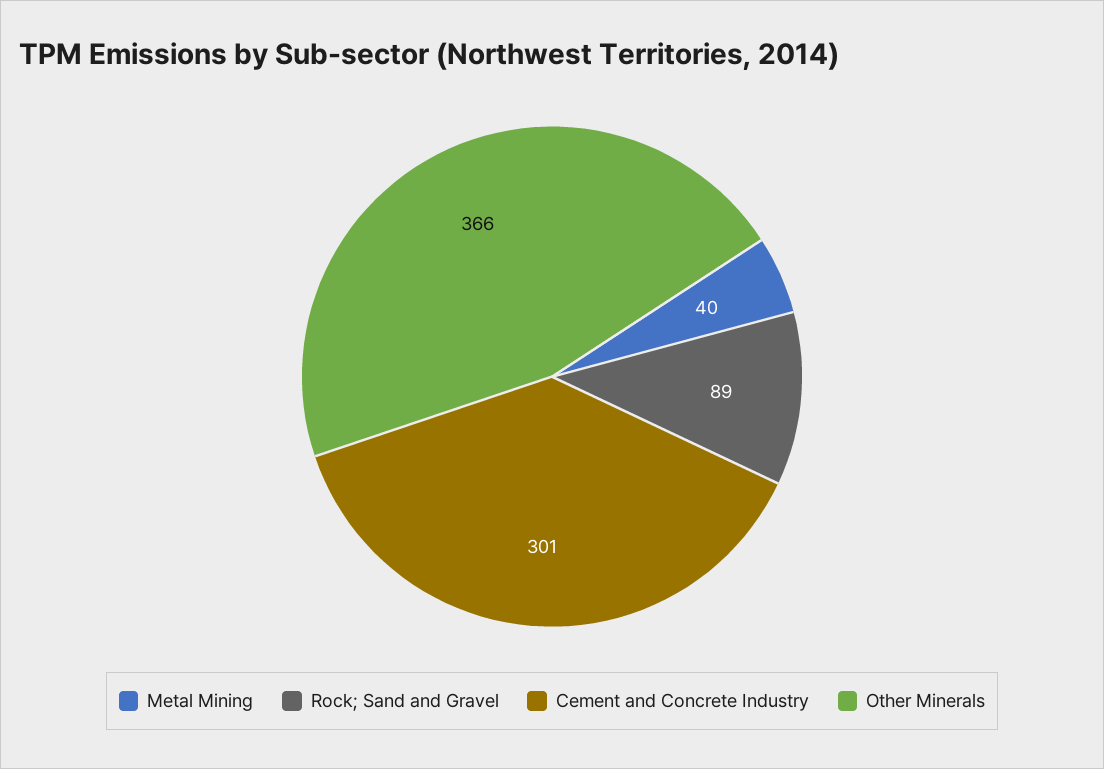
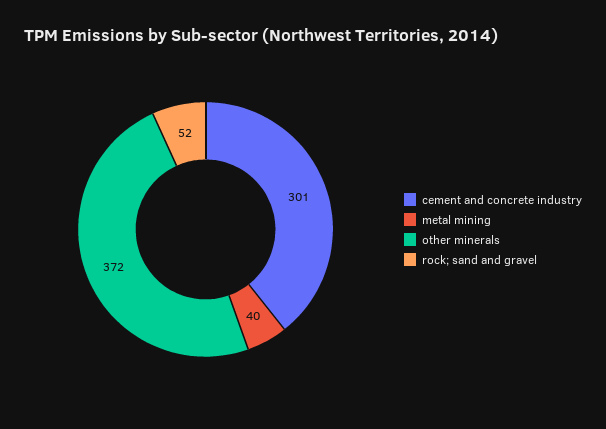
Rock; Sand and Gravel: 89 -> 52
Other Minerals: 366 -> 372

